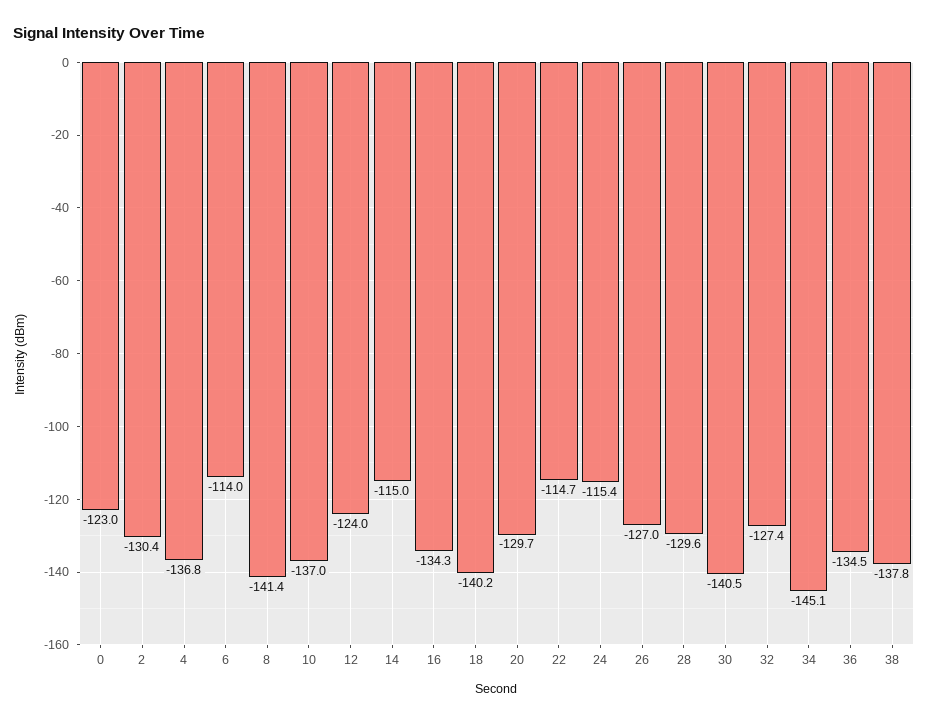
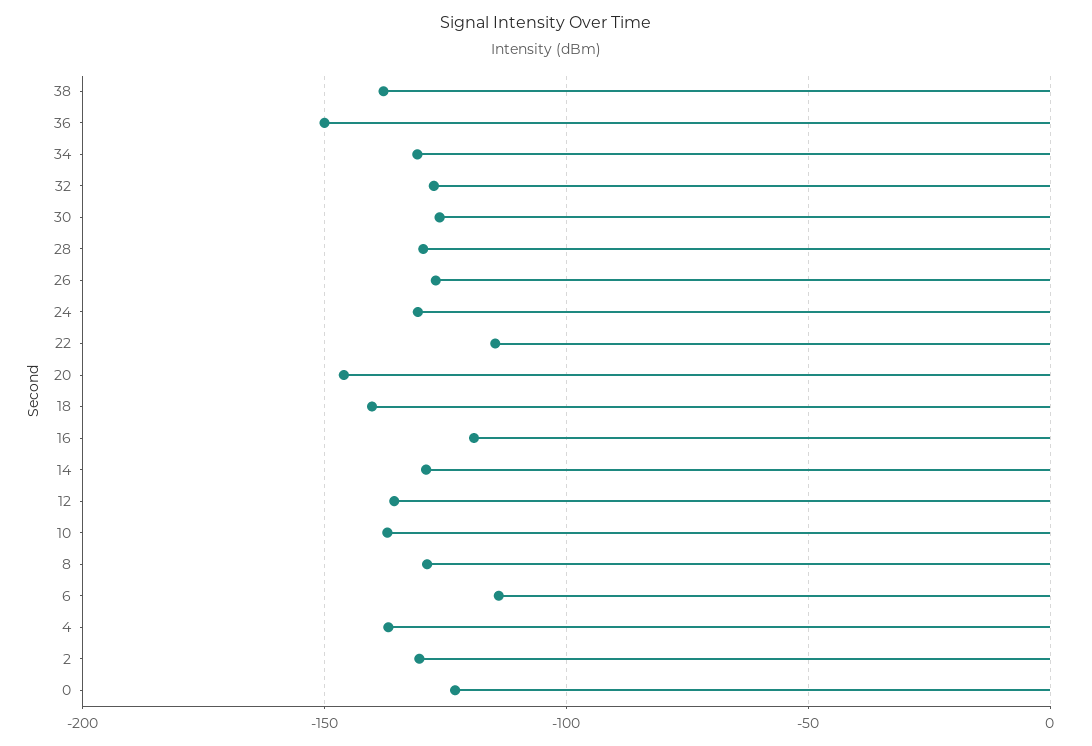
8: -141.4 -> -130
12: -124 -> -135
14: -115 -> -130
16: -134.3 -> -120
20: -129.7 -> -145
24: -115.4 -> -130
30: -140.5 -> -125
34: -145.1 -> -130
36: -134.5 -> -150

